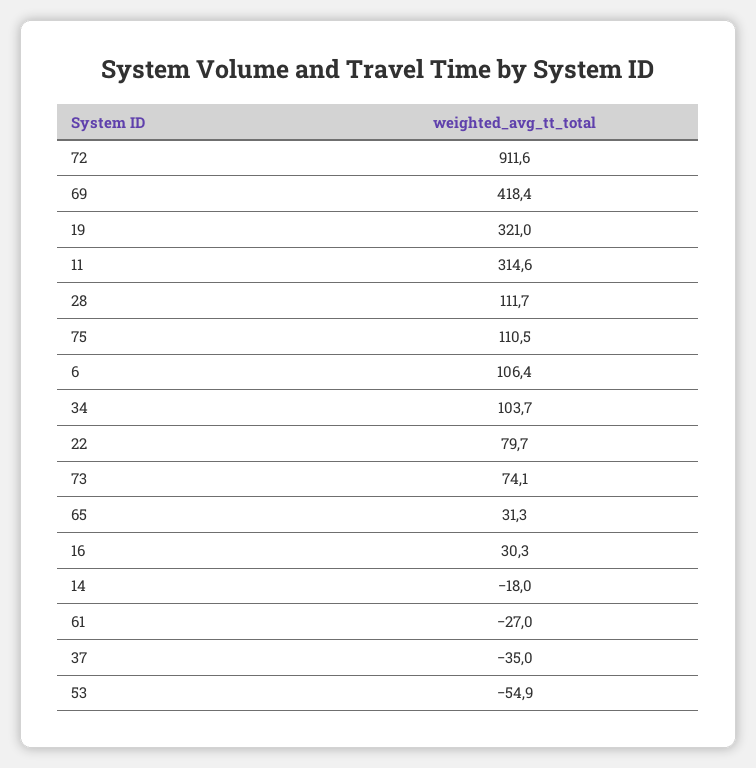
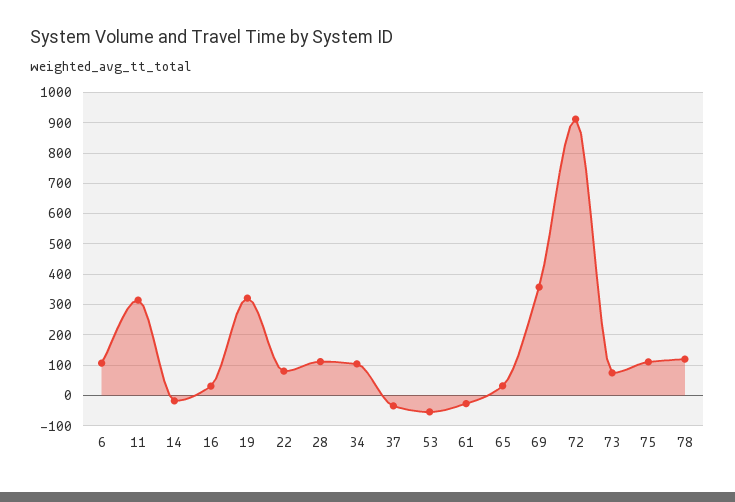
69: 418.4 -> 360
78: none -> 120

